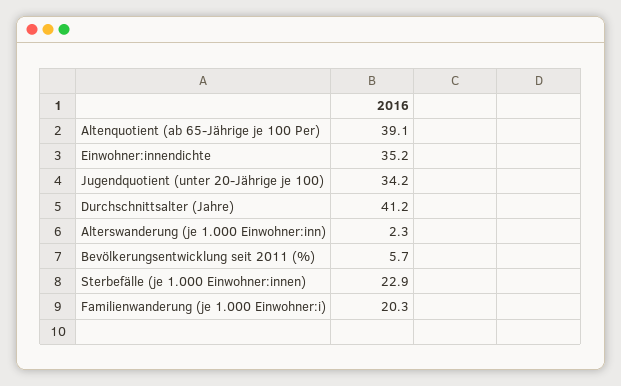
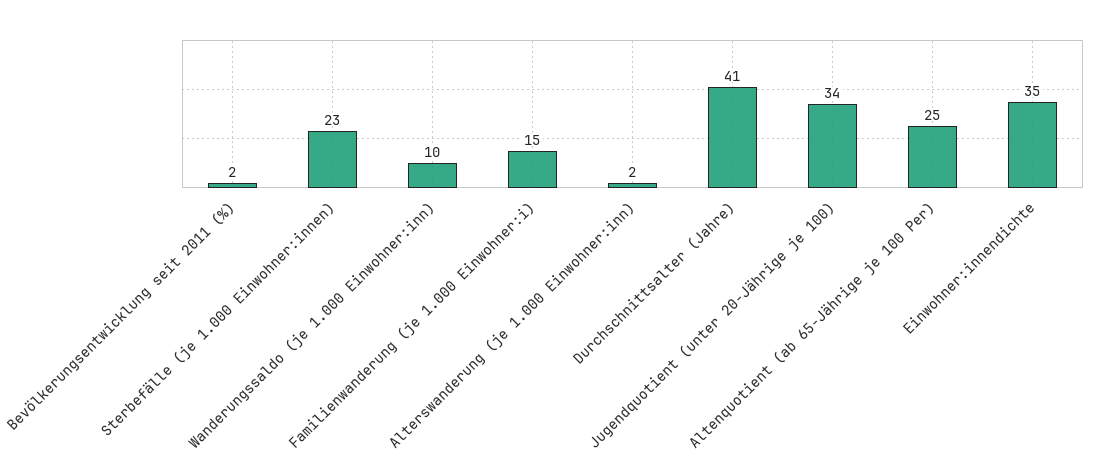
Altenquotient (ab 65-Jährige je 100 Per): 39.1 -> 25
Bevölkerungsentwicklung seit 2011 (%): 5.7 -> 2
Familienwanderung (je 1.000 Einwohner:i): 20.3 -> 15
Wanderungssaldo (je 1.000 Einwohner:inn): none -> 10

